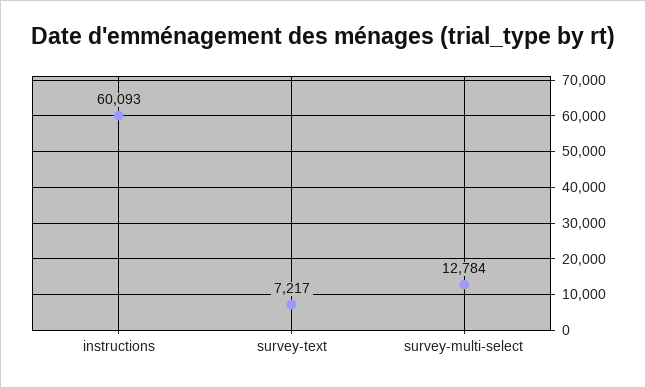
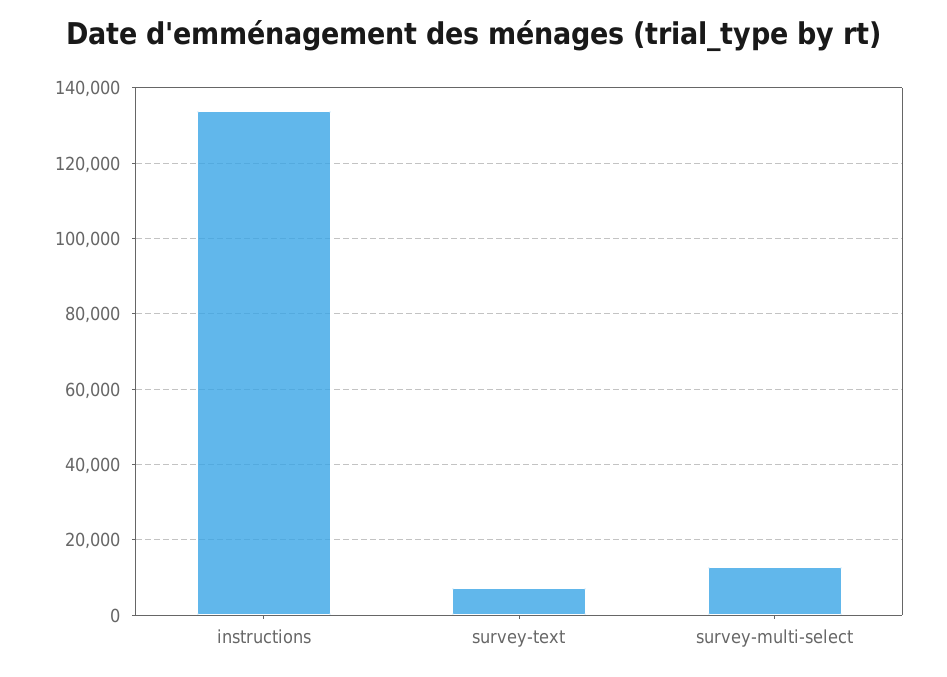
instructions: 60093 -> 134000

